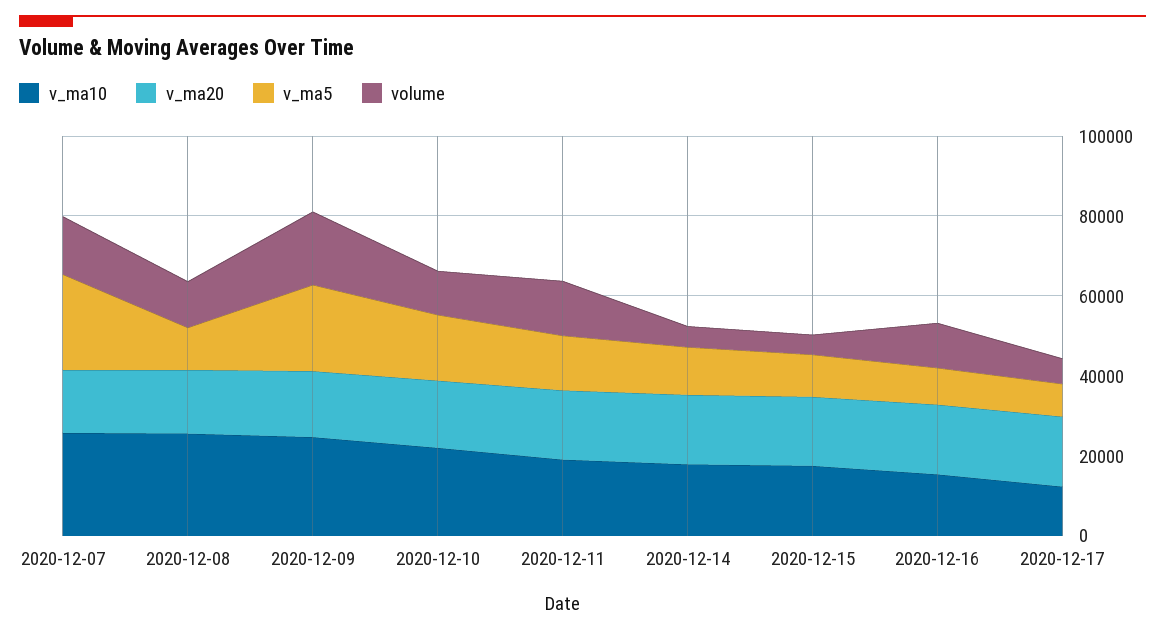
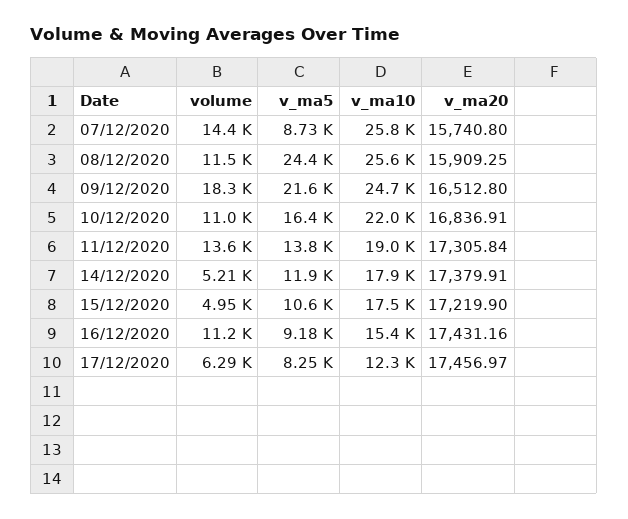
v_ma5, 2020-12-07: 25000 -> 8730
v_ma5, 2020-12-08: 10000 -> 24400

